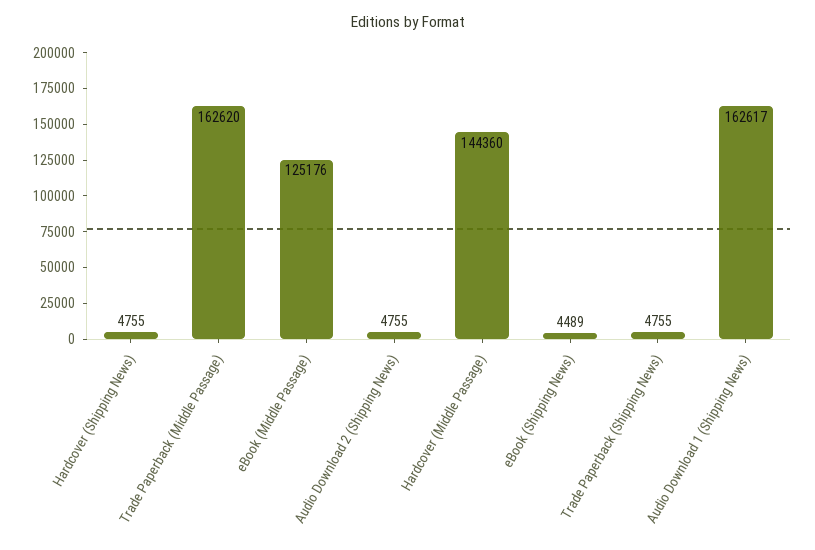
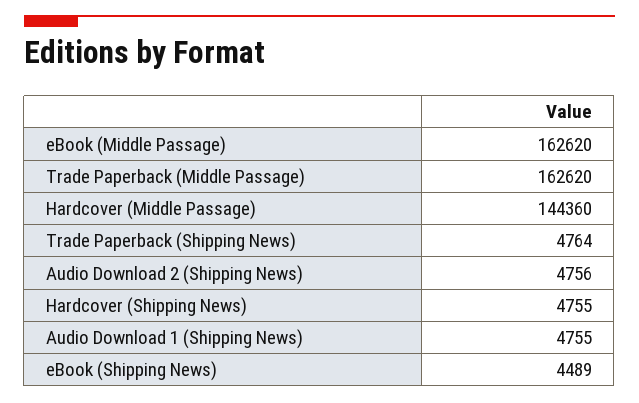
eBook (Middle Passage): 125176 -> 162620
Audio Download 2 (Shipping News): 4755 -> 4756
Trade Paperback (Shipping News): 4755 -> 4764
Audio Download 1 (Shipping News): 162617 -> 4755

